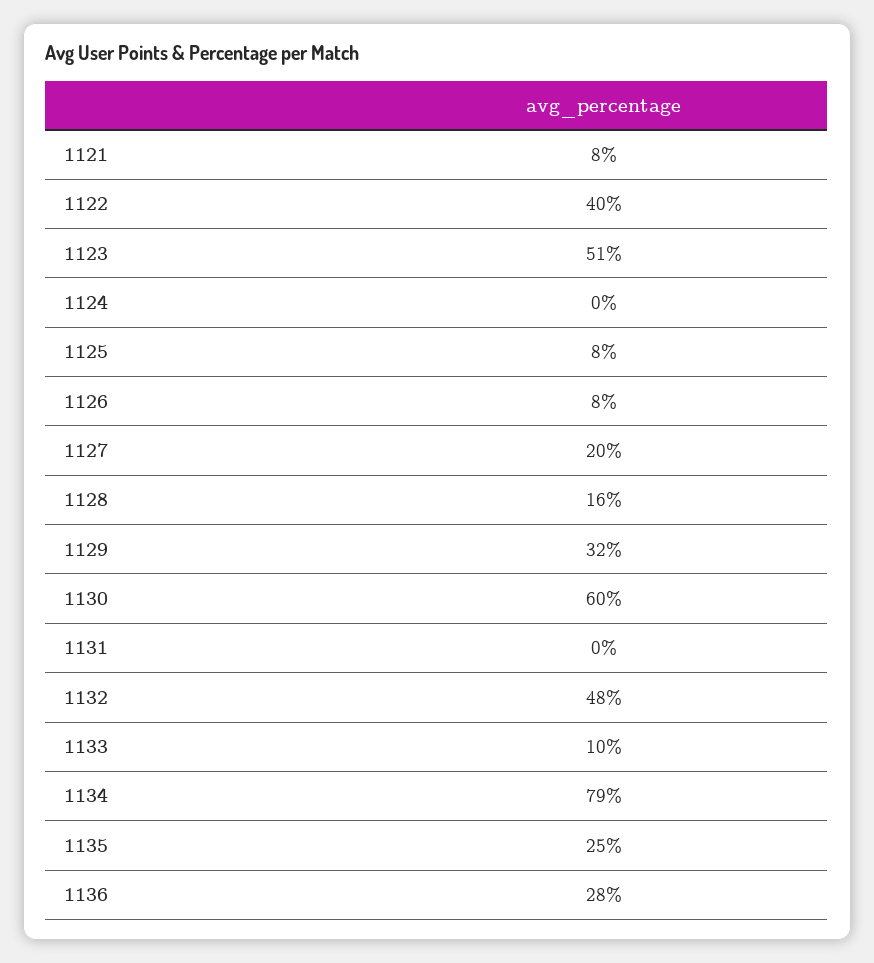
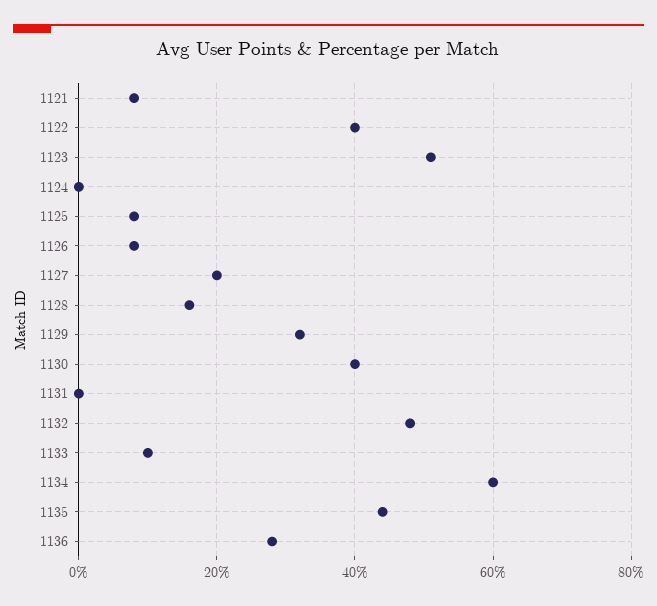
1130: 60 -> 40
1134: 79 -> 60
1135: 25 -> 45

